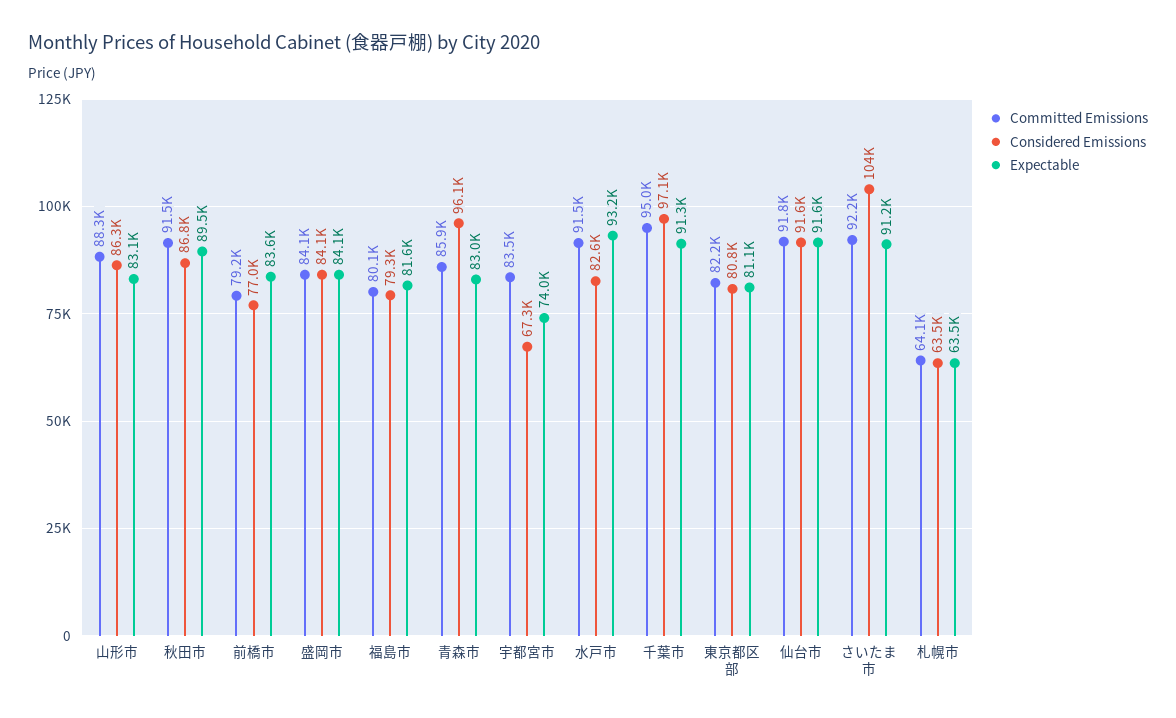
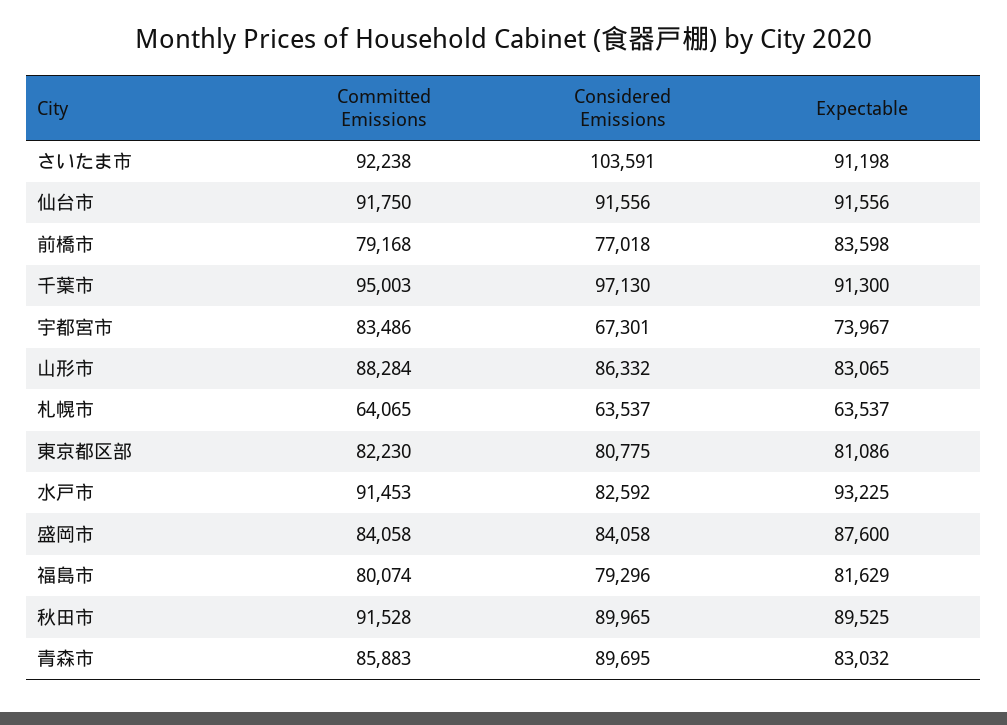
Considered Emissions, 秋田市: 86800 -> 89965
Expectable, 盛岡市: 84100 -> 87600
Considered Emissions, 青森市: 96100 -> 89695

